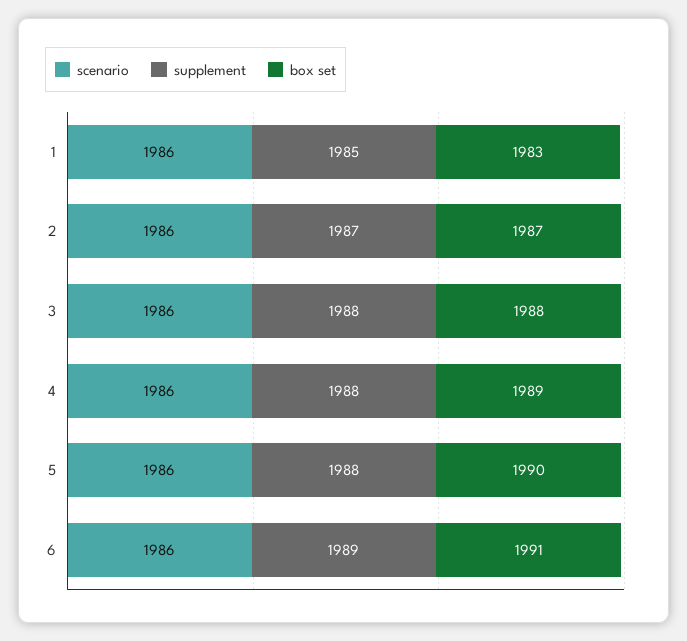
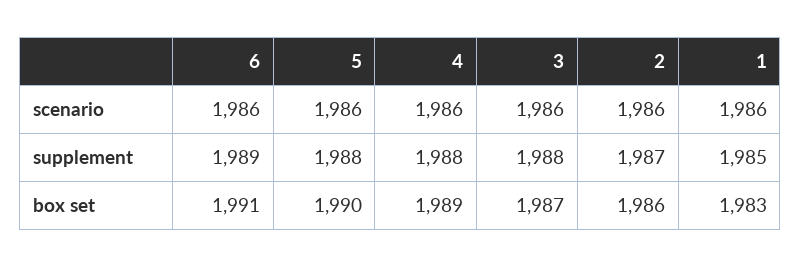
box set, 2: 1987 -> 1986
box set, 3: 1988 -> 1987

